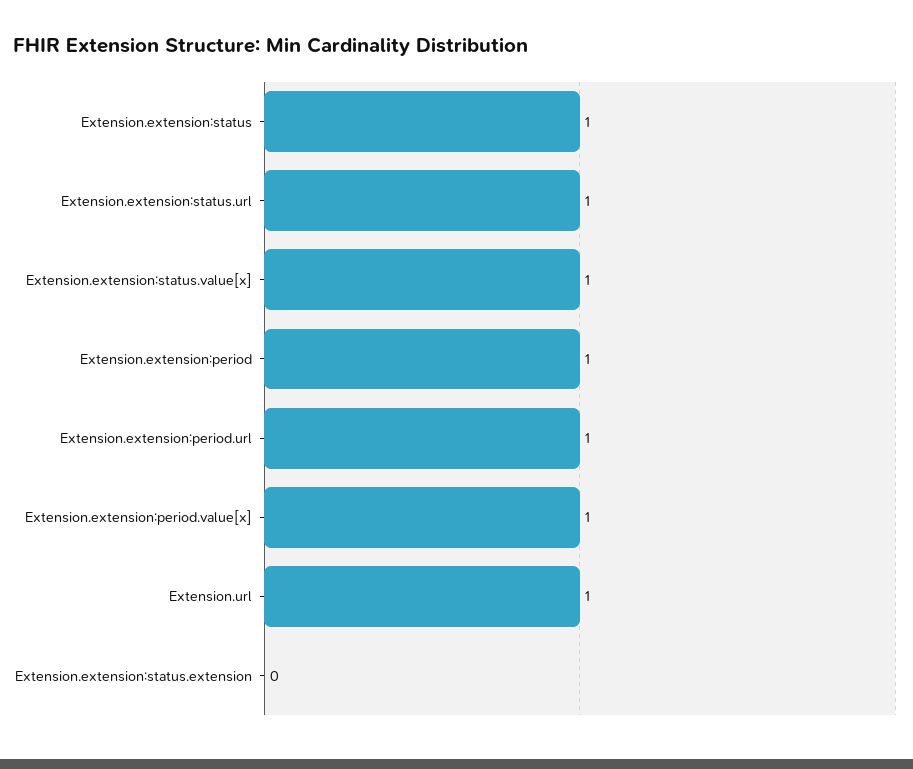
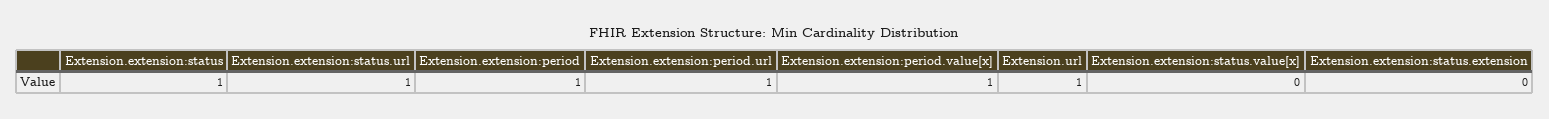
Extension.extension:status.value[x]: 1 -> 0

